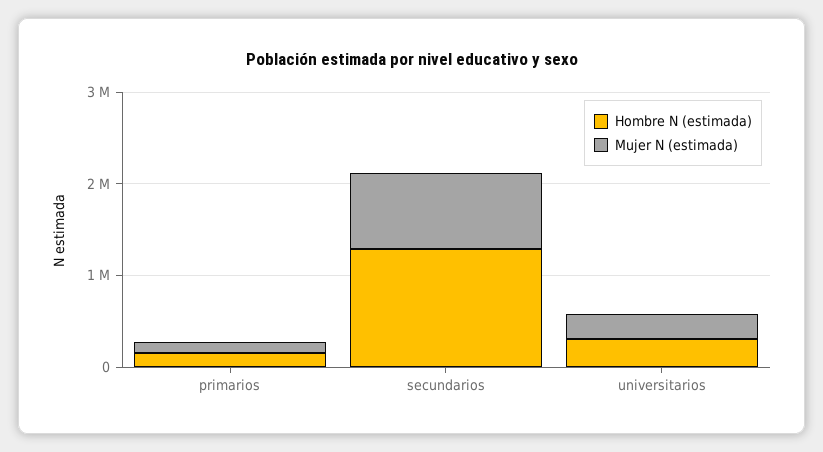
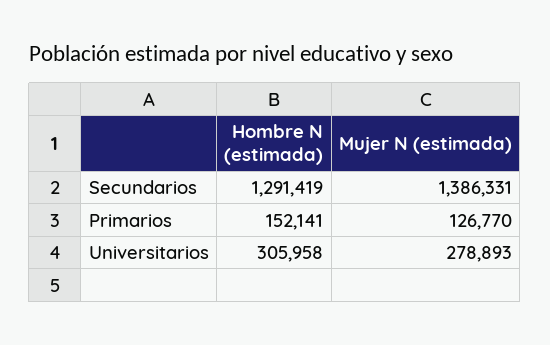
Mujer N (estimada), secundarios: 800000 -> 1386331

